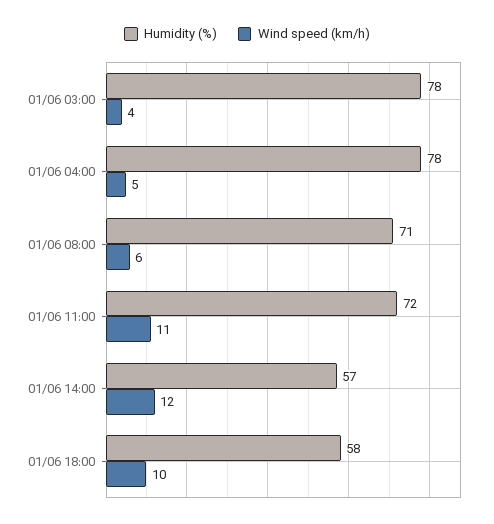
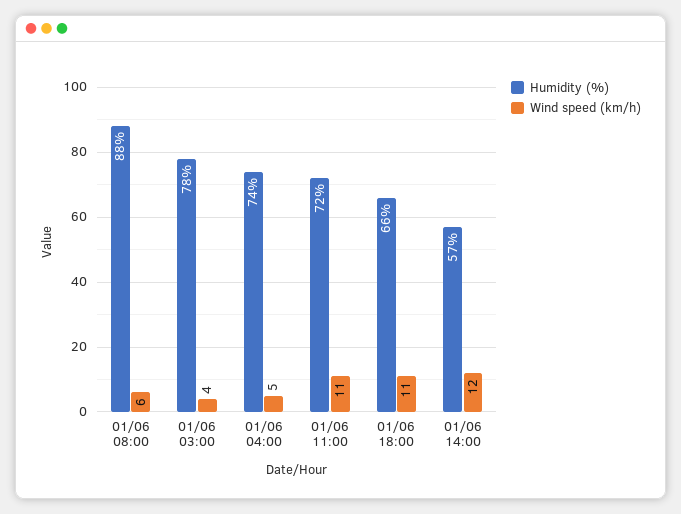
Humidity (%), 01/06 04:00: 78 -> 74
Humidity (%), 01/06 08:00: 71 -> 88
Humidity (%), 01/06 18:00: 58 -> 66
Wind speed (km/h), 01/06 18:00: 10 -> 11

